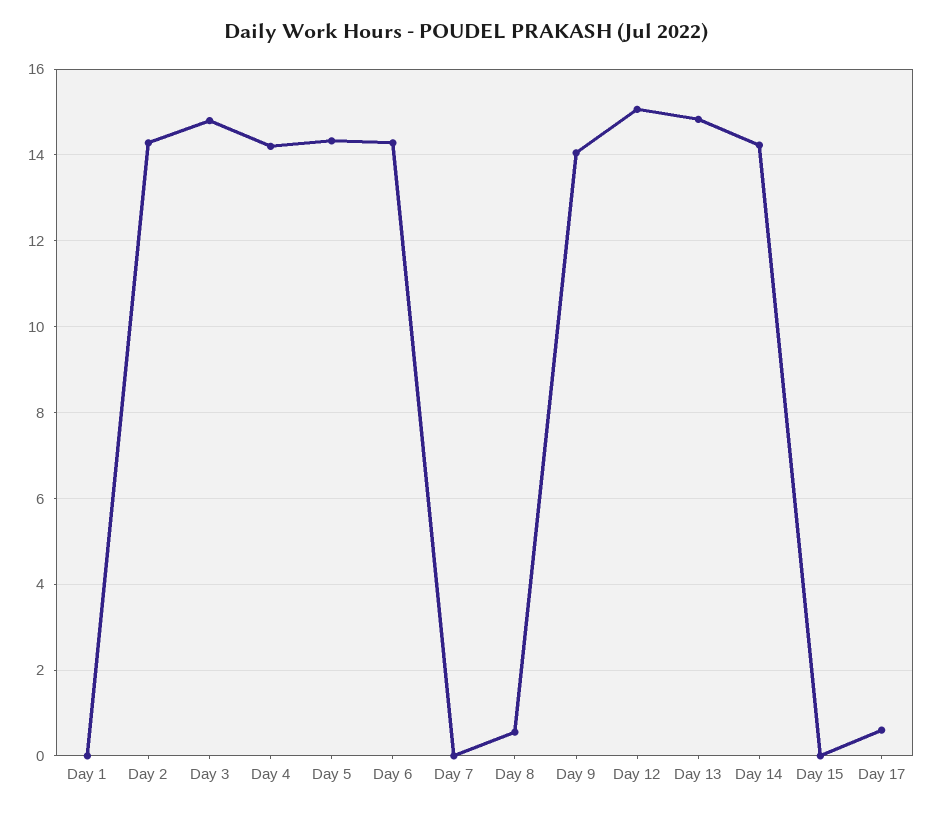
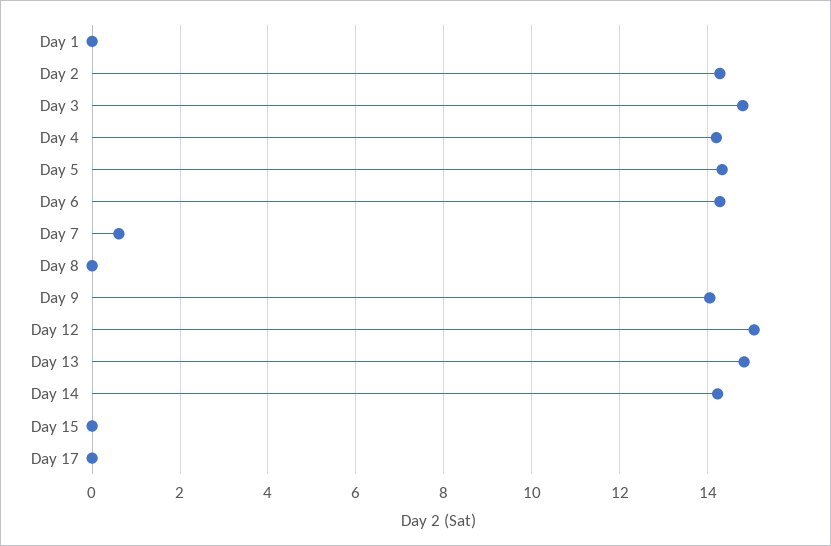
Day 7: 0 -> 0.6
Day 8: 0.6 -> 0
Day 17: 0.6 -> 0

